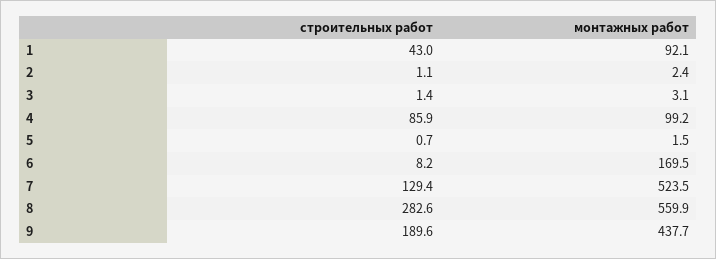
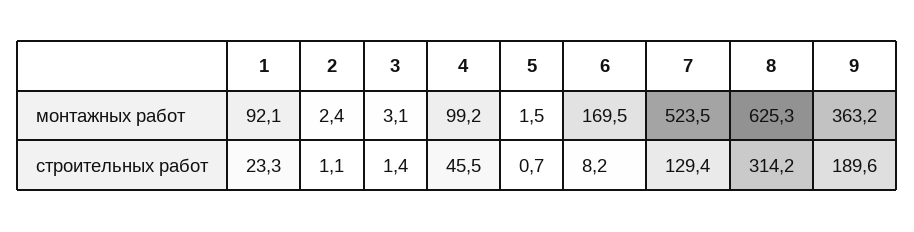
строительных работ, 1: 43 -> 23.3
строительных работ, 4: 85.9 -> 45.5
строительных работ, 8: 282.6 -> 314.2
монтажных работ, 8: 559.9 -> 625.3
монтажных работ, 9: 437.7 -> 363.2

